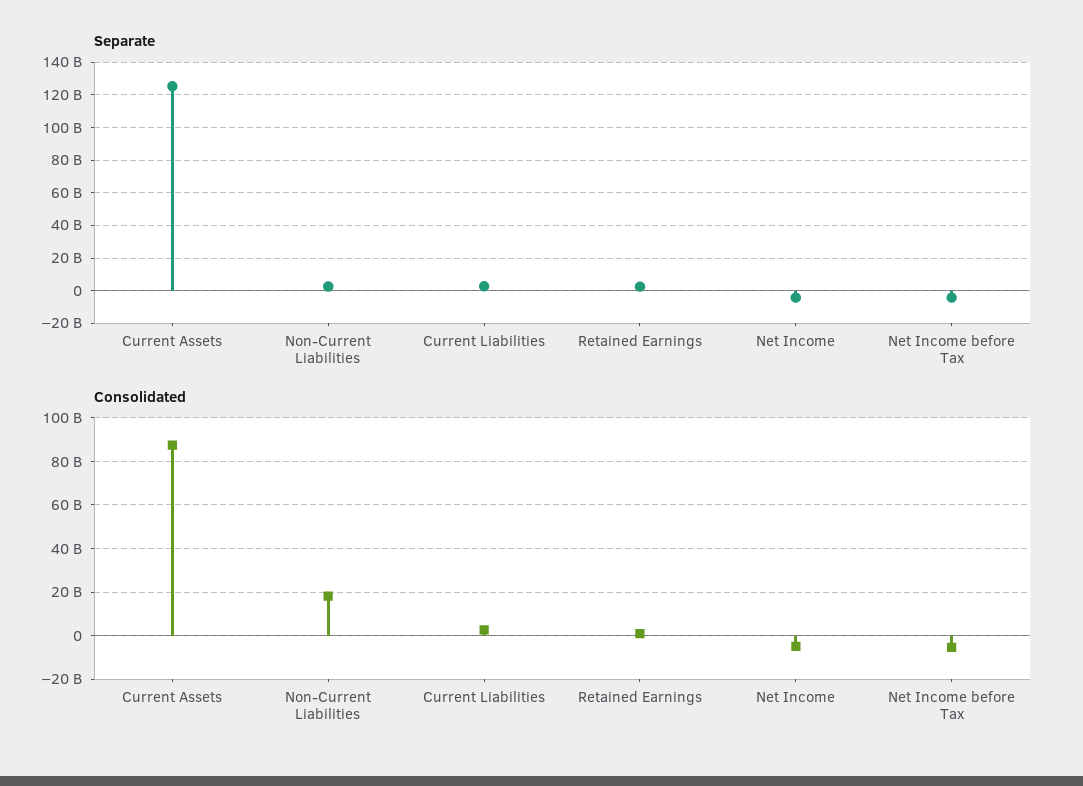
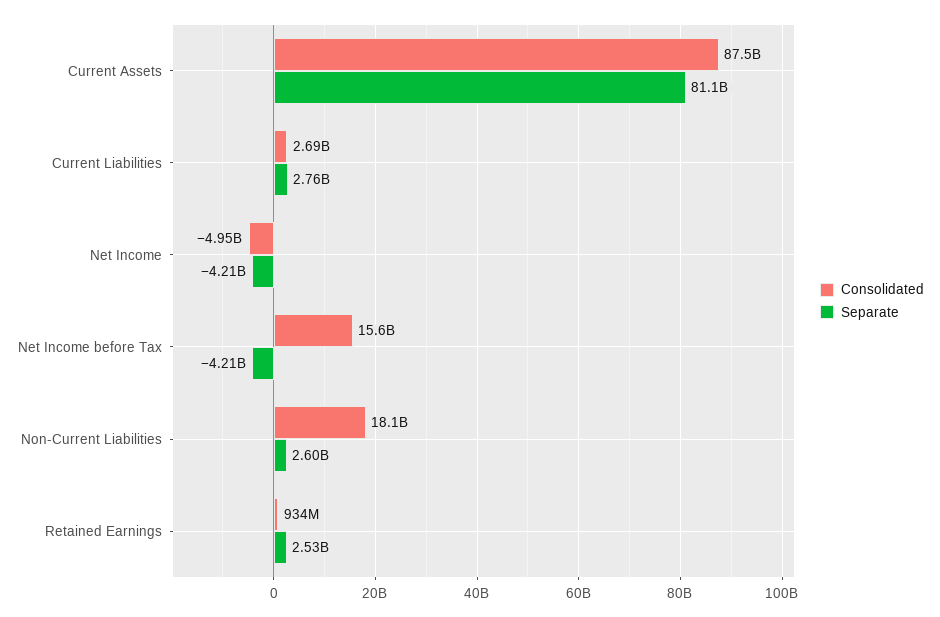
Separate, Current Assets: 125000000000 -> 81100000000
Consolidated, Net Income before Tax: -5000000000 -> 15600000000

